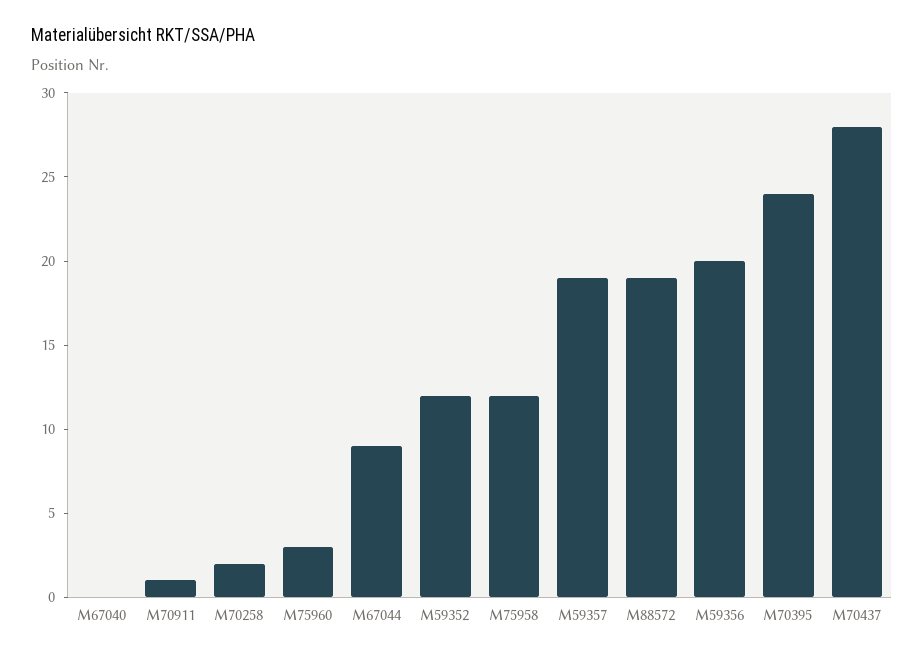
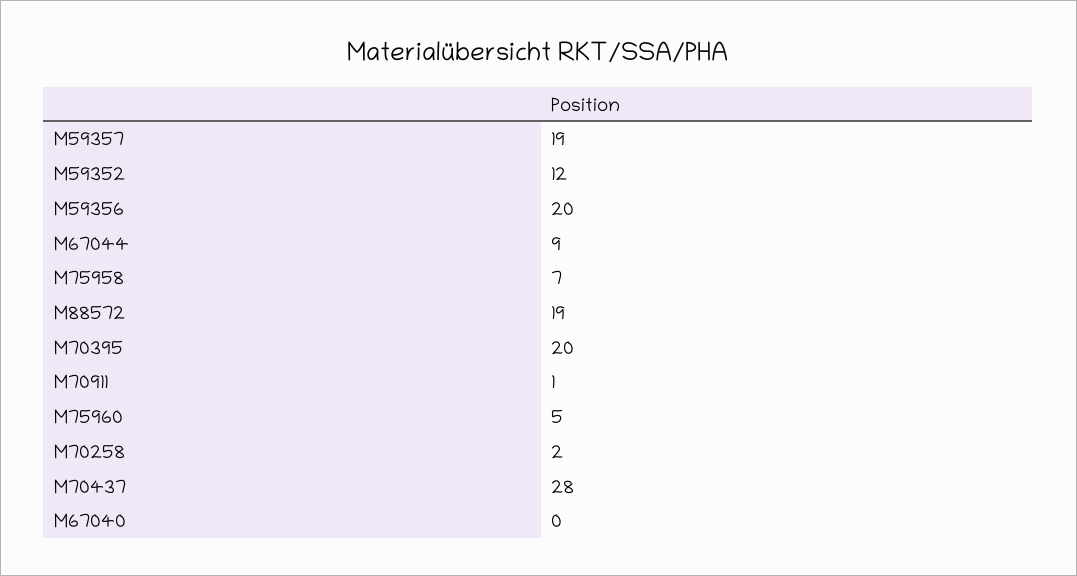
M75960: 3 -> 5
M75958: 12 -> 7
M70395: 24 -> 20

